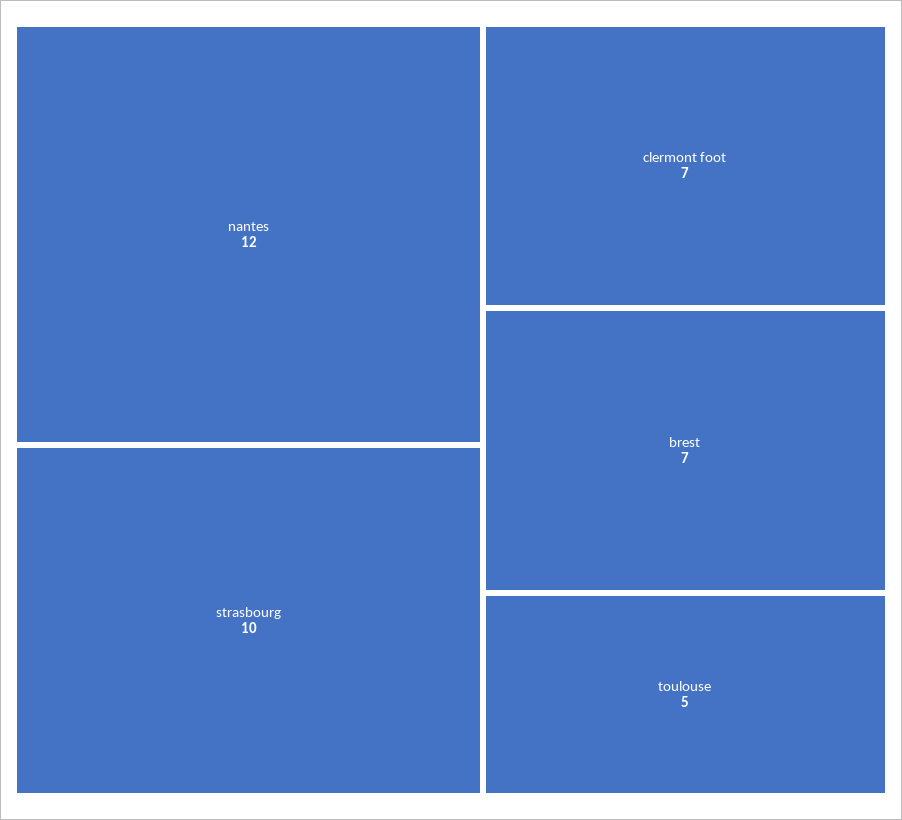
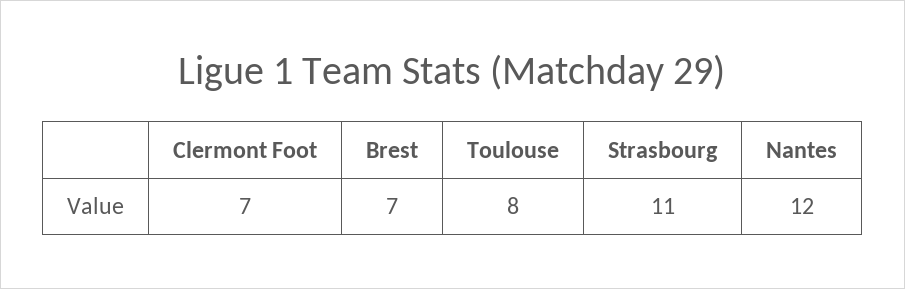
strasbourg: 10 -> 11
toulouse: 5 -> 8

